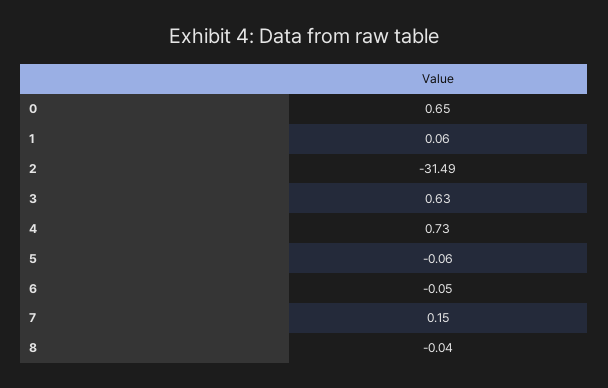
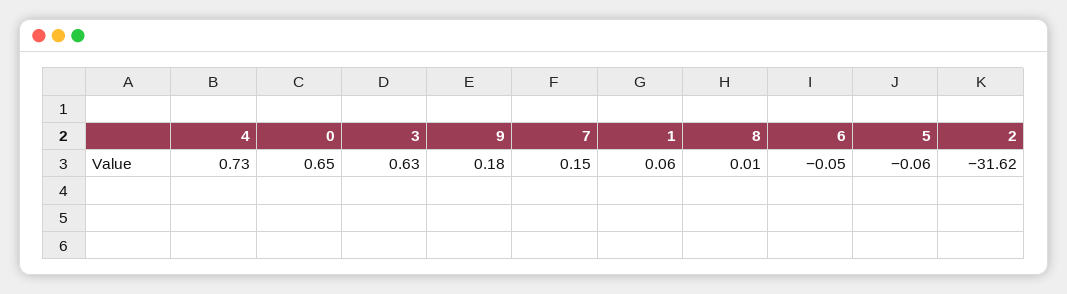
2: -31.49 -> -31.62
8: -0.04 -> 0.01
9: none -> 0.18

